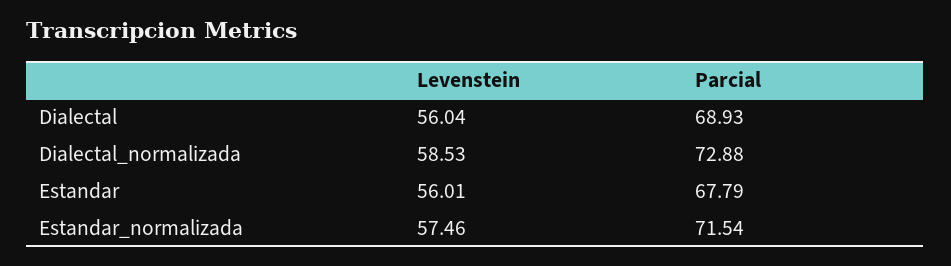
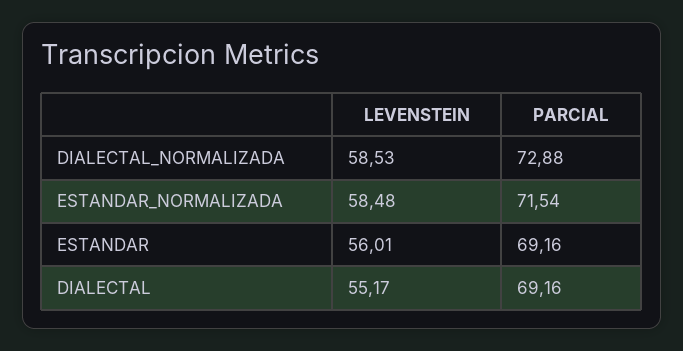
Levenstein, Dialectal: 56.04 -> 55.17
Parcial, Dialectal: 68.93 -> 69.16
Parcial, Estandar: 67.79 -> 69.16
Levenstein, Estandar_normalizada: 57.46 -> 58.48

